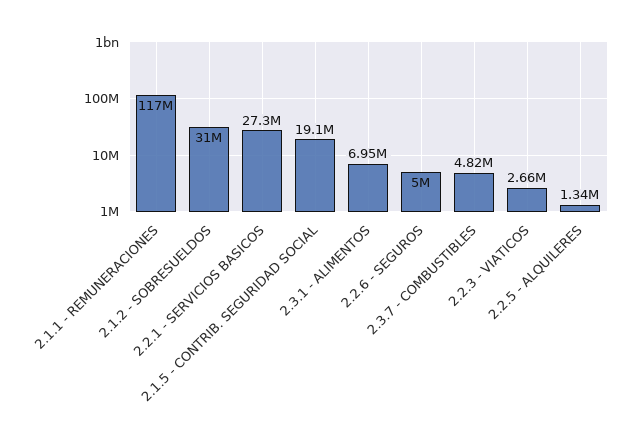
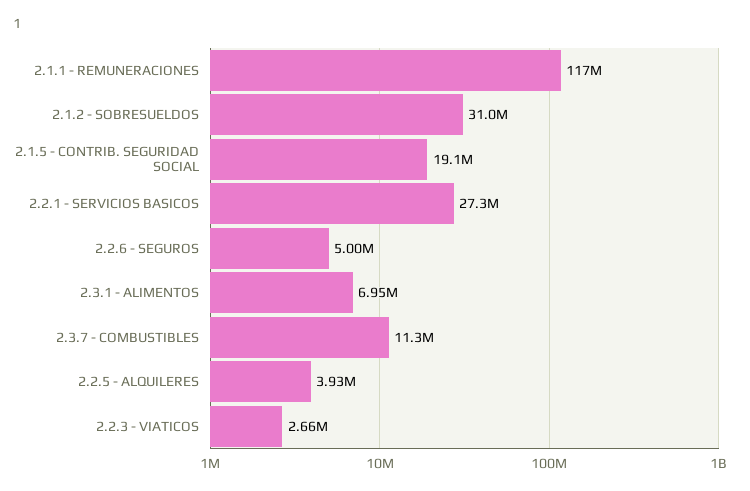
2.3.7 - COMBUSTIBLES: 4820000 -> 11300000
2.2.5 - ALQUILERES: 1340000 -> 3930000

